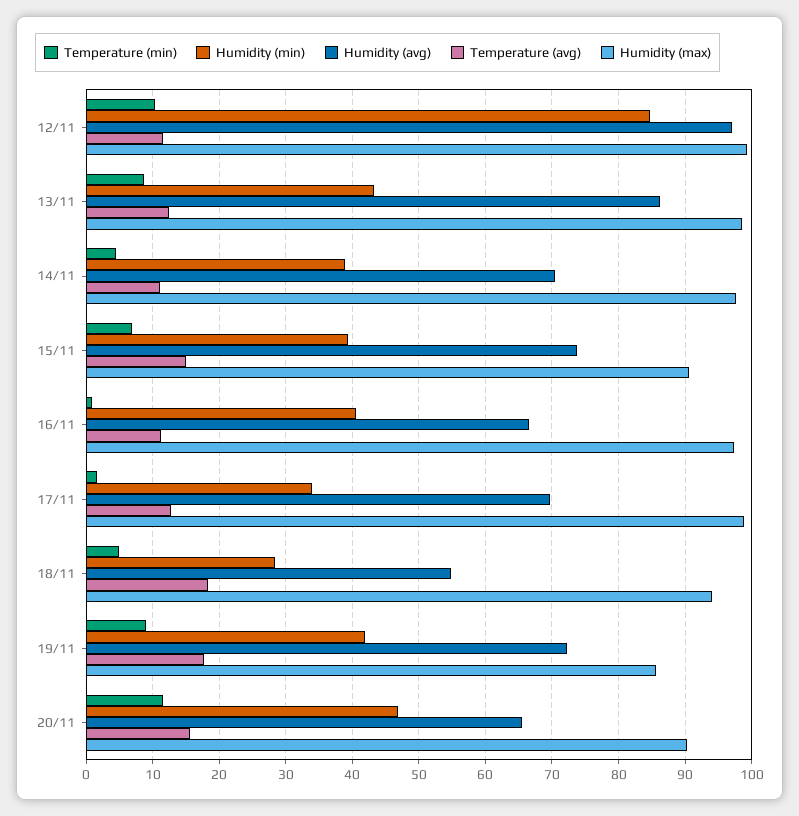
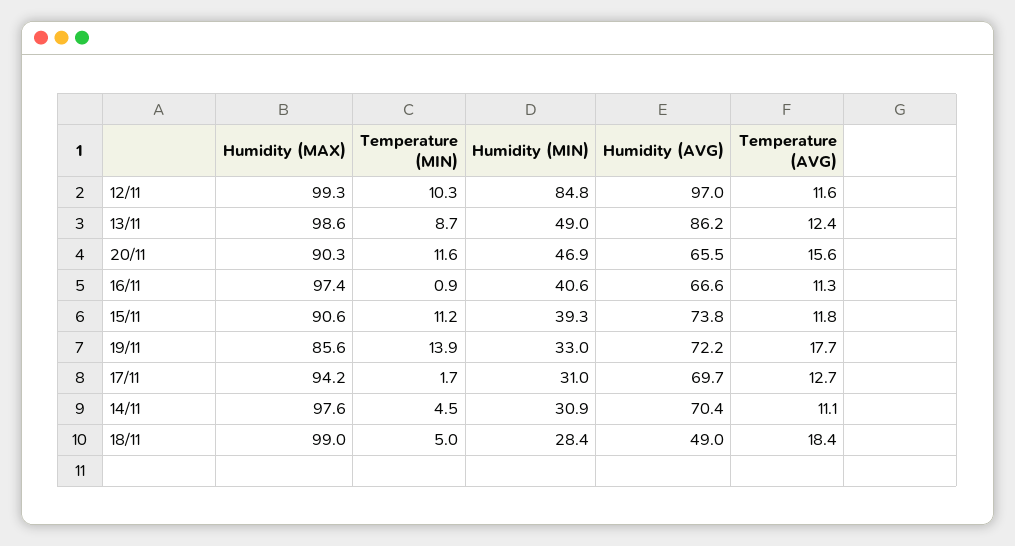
Humidity (min), 13/11: 43 -> 49
Humidity (min), 14/11: 39 -> 30.9
Temperature (min), 15/11: 7 -> 11.2
Temperature (avg), 15/11: 15 -> 11.8
Humidity (min), 17/11: 34 -> 31
Humidity (max), 17/11: 99 -> 94.2
Humidity (avg), 18/11: 55 -> 49
Humidity (max), 18/11: 94 -> 99
Temperature (min), 19/11: 9 -> 13.9
Humidity (min), 19/11: 42 -> 33

